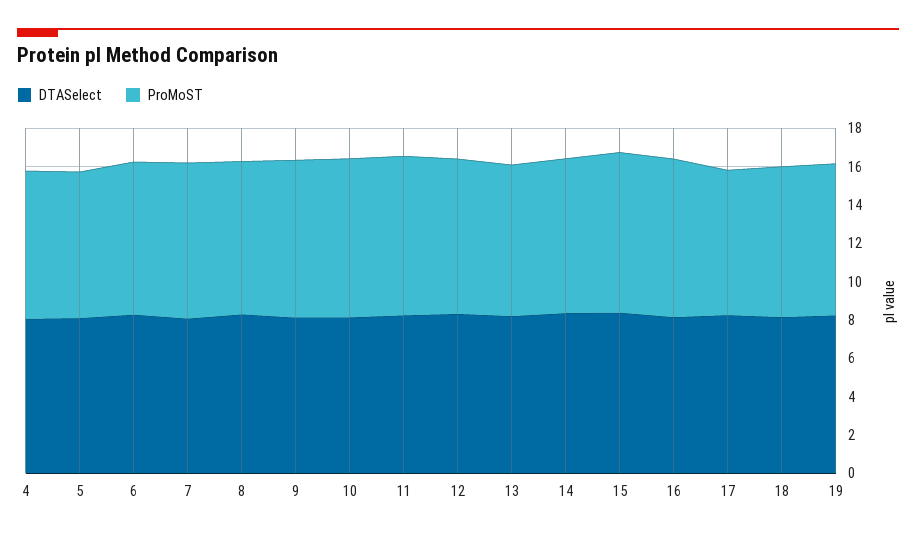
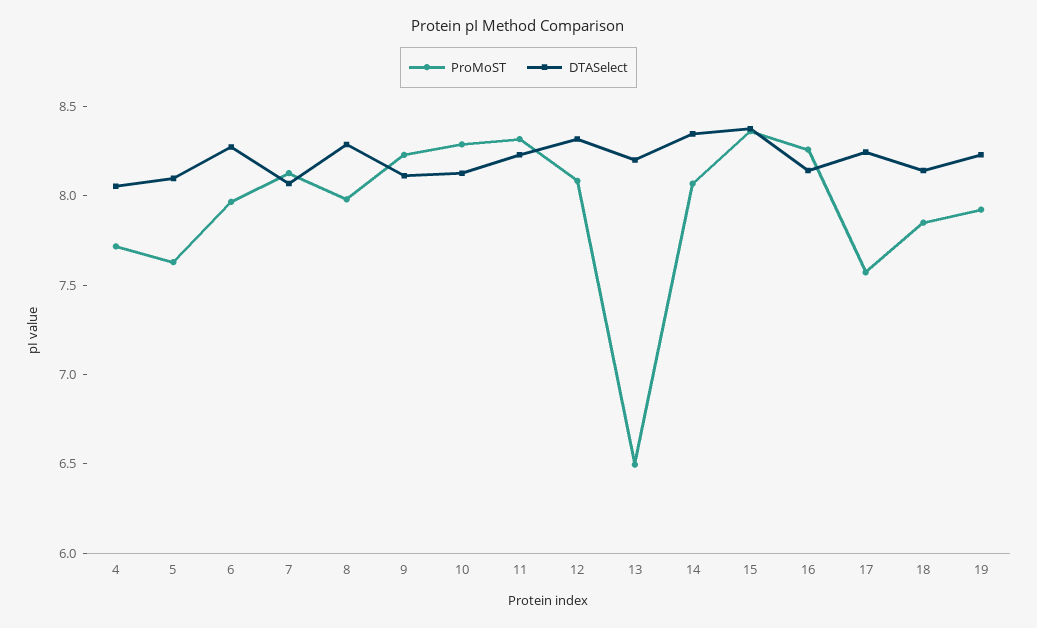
ProMoST, 13: 8 -> 6.5

